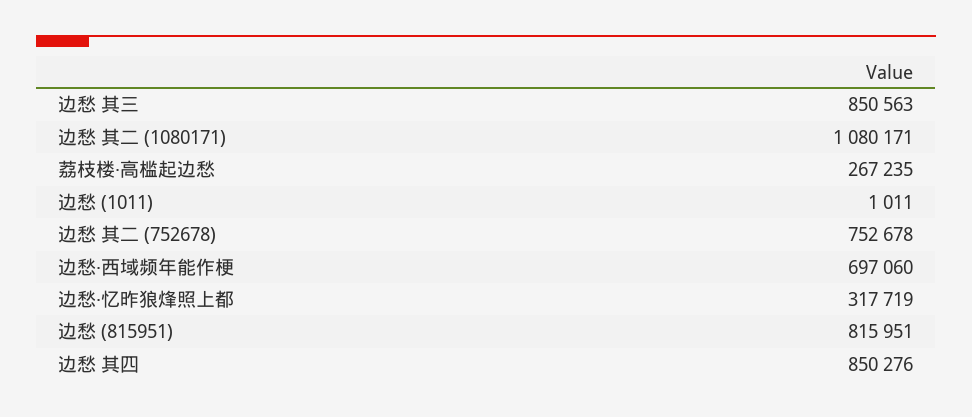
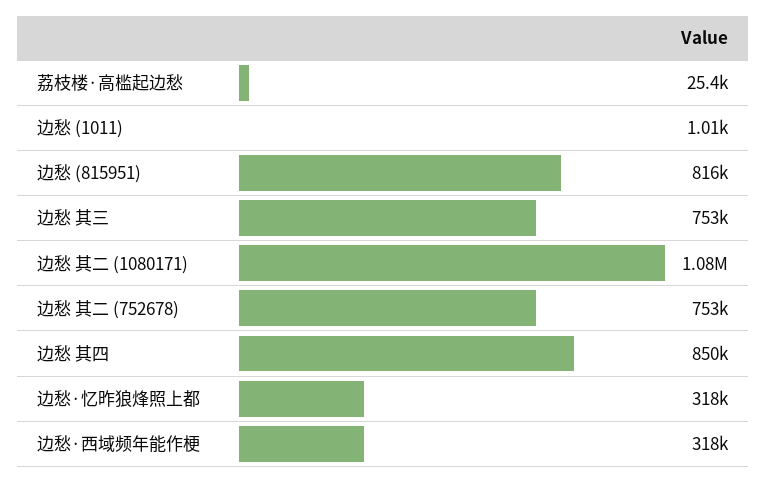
边愁 其三: 850563 -> 753000
荔枝楼·高槛起边愁: 267235 -> 25400
边愁·西域频年能作梗: 697060 -> 318000

